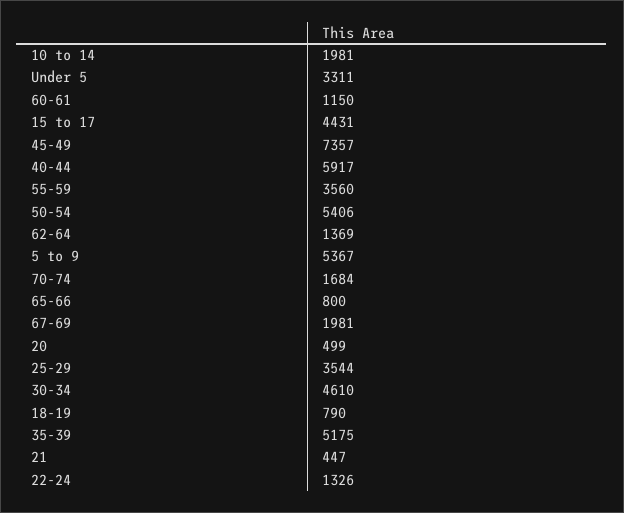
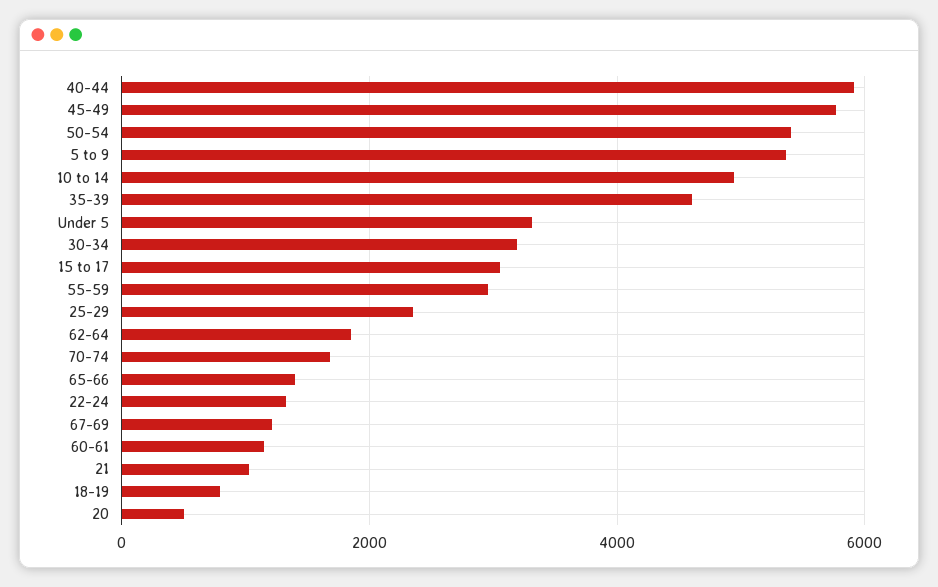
10 to 14: 1981 -> 5000
15 to 17: 4431 -> 3000
45-49: 7357 -> 5800
55-59: 3560 -> 3000
62-64: 1369 -> 1800
65-66: 800 -> 1400
67-69: 1981 -> 1200
25-29: 3544 -> 2400
30-34: 4610 -> 3200
35-39: 5175 -> 4600
21: 447 -> 1000

